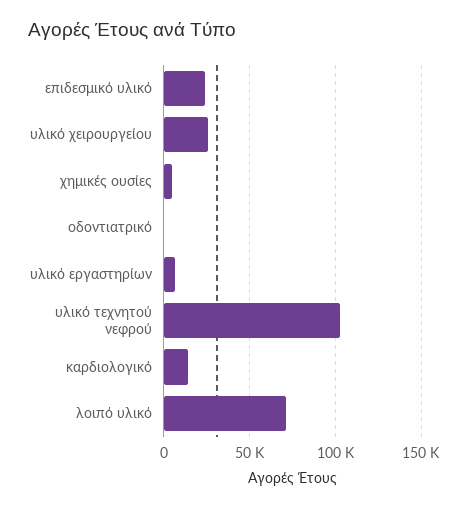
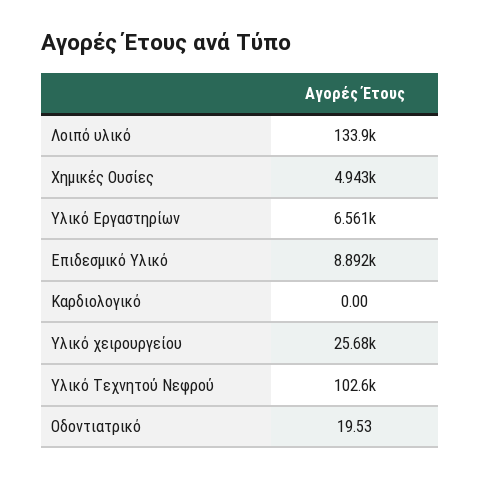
επιδεσμικό υλικό: 25000 -> 8892
καρδιολογικό: 15000 -> 0
λοιπό υλικό: 70000 -> 133900

